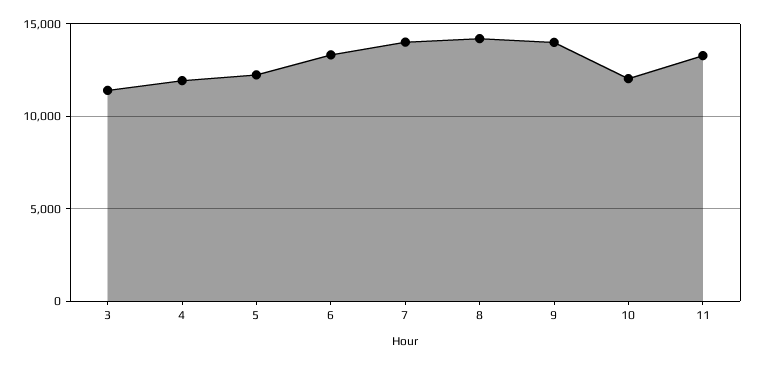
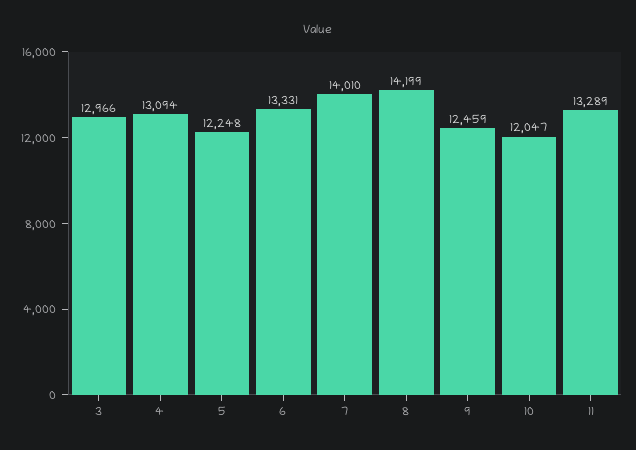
3: 11500 -> 12966
4: 12000 -> 13094
9: 14000 -> 12459

